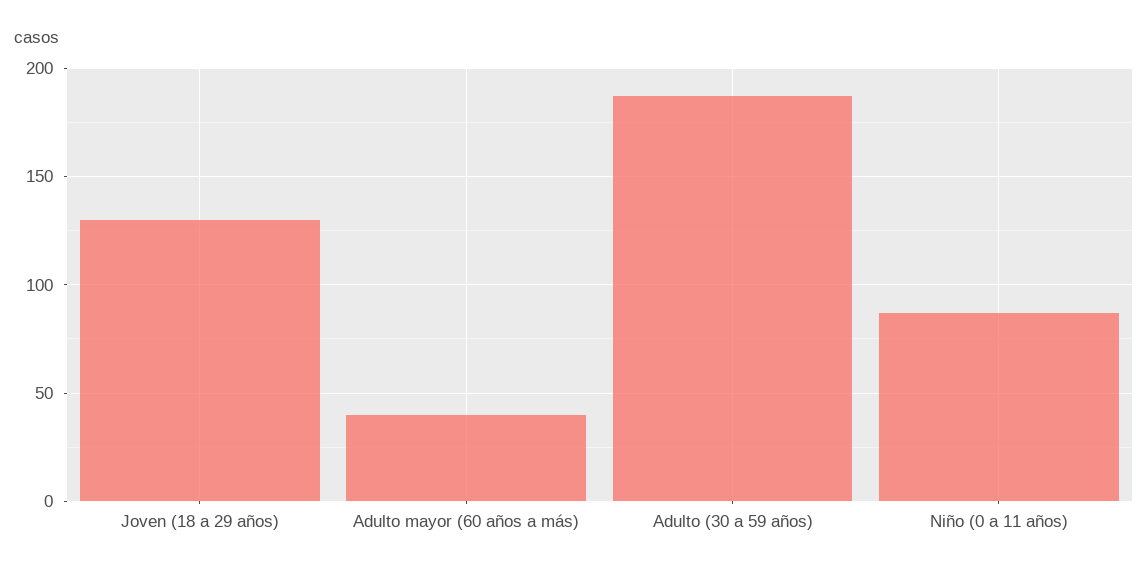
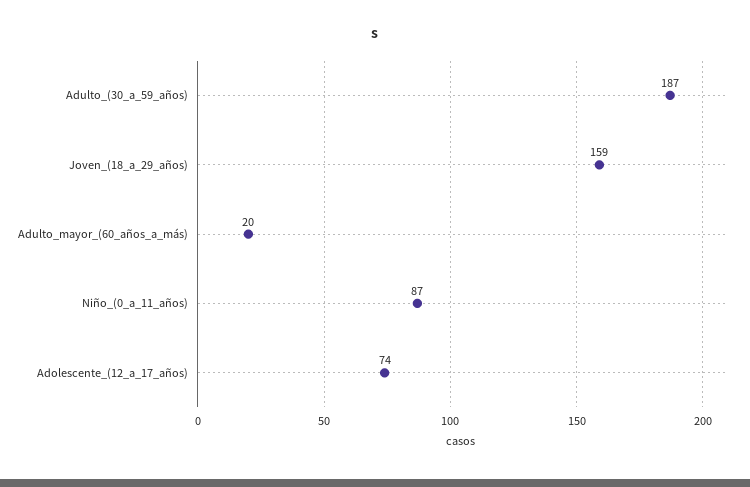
Joven (18 a 29 años): 130 -> 159
Adulto mayor (60 años a más): 40 -> 20
Adolescente_(12_a_17_años): none -> 74

